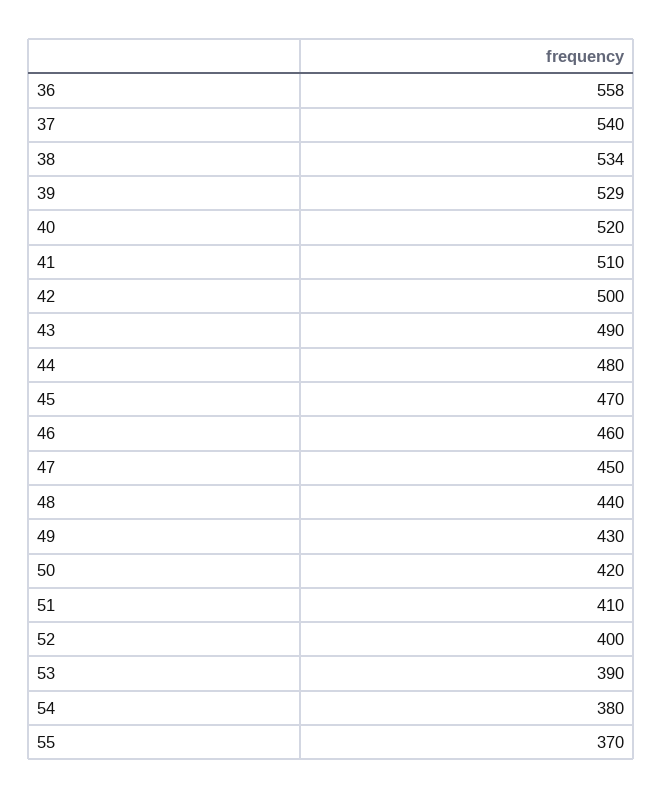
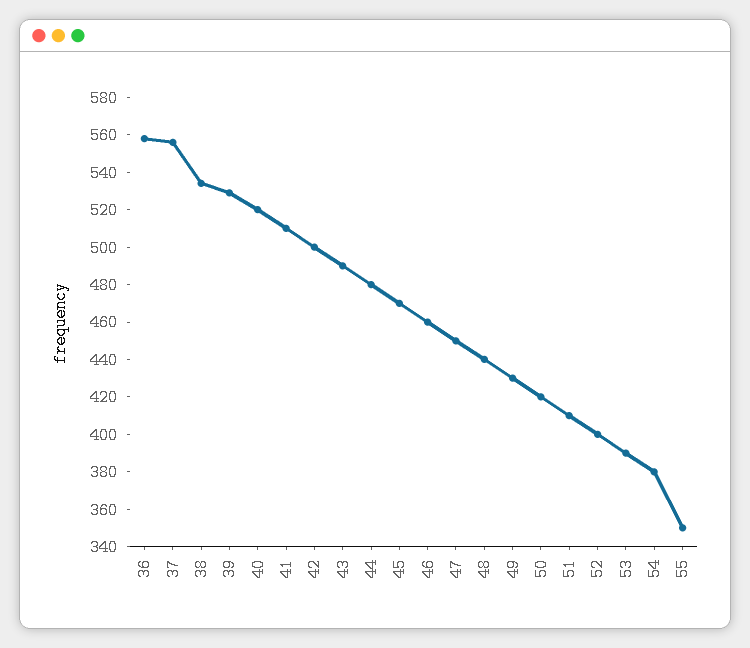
37: 540 -> 555
55: 370 -> 350

